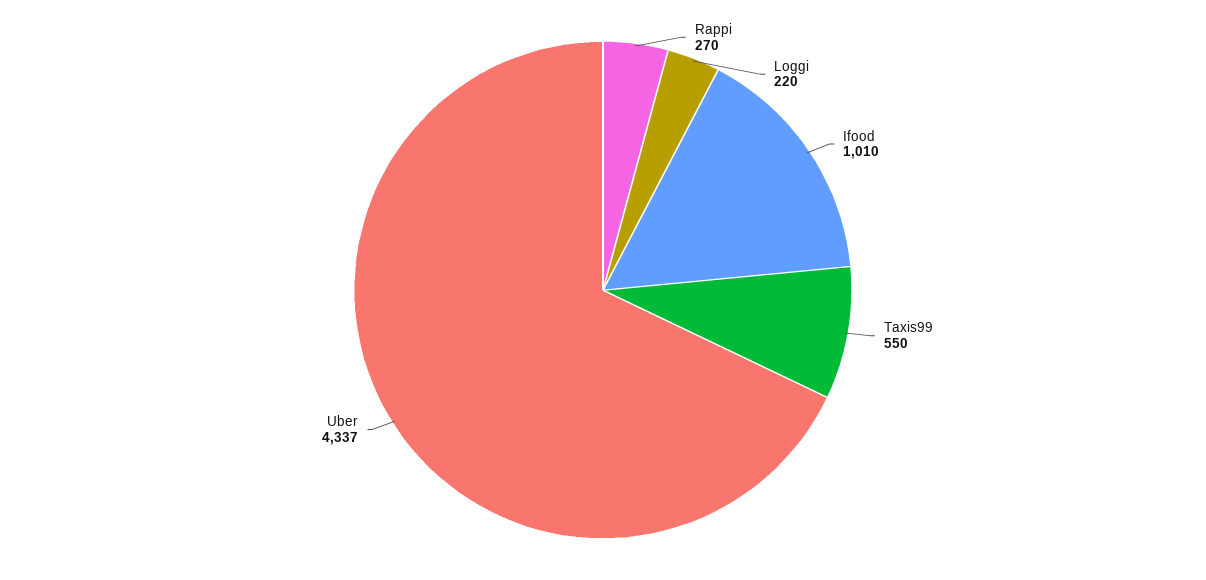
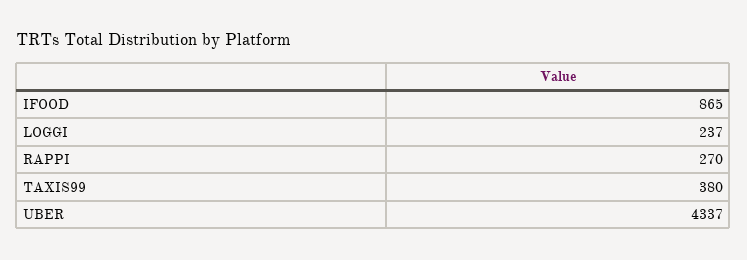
Loggi: 220 -> 237
Ifood: 1010 -> 865
Taxis99: 550 -> 380

